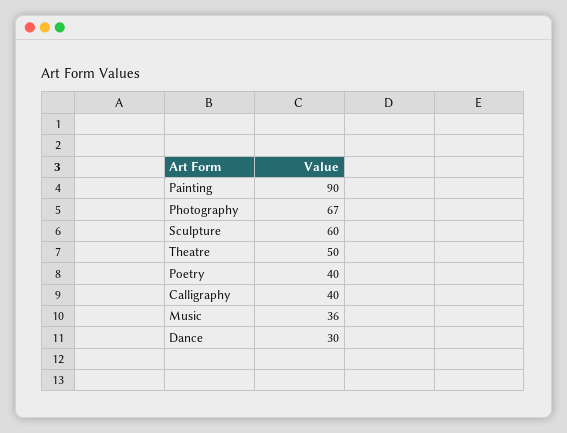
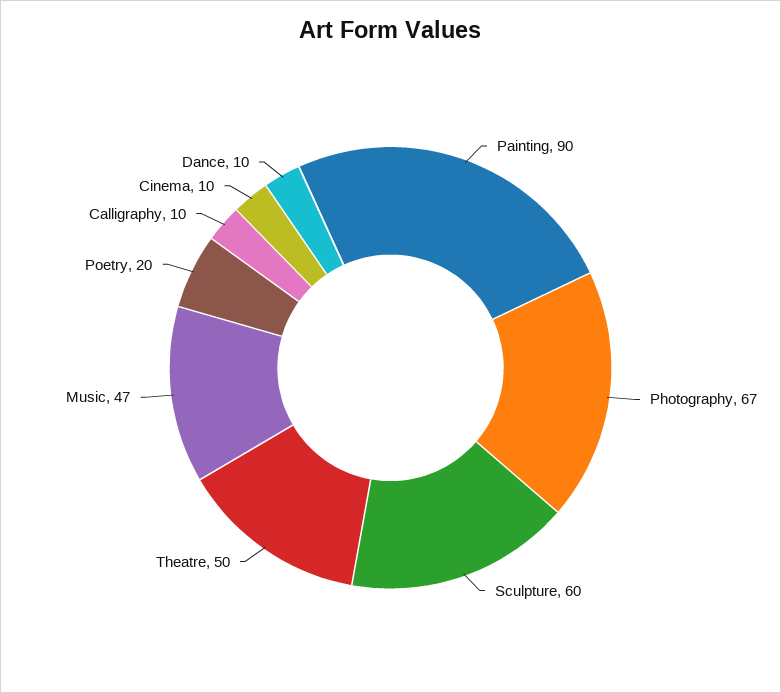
Poetry: 40 -> 20
Calligraphy: 40 -> 10
Music: 36 -> 47
Dance: 30 -> 10
Cinema: none -> 10

